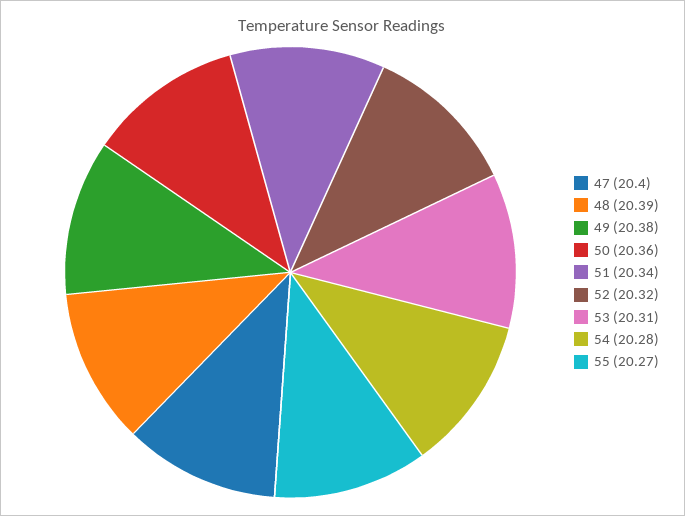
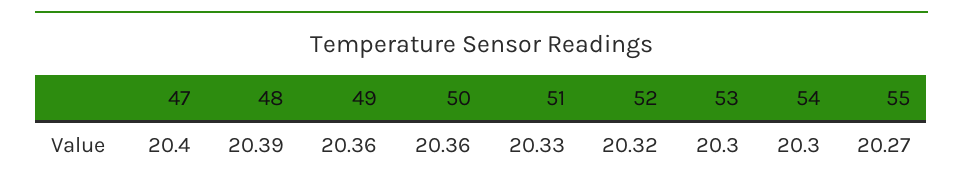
49: 20.38 -> 20.36
51: 20.34 -> 20.33
53: 20.31 -> 20.3
54: 20.28 -> 20.3

